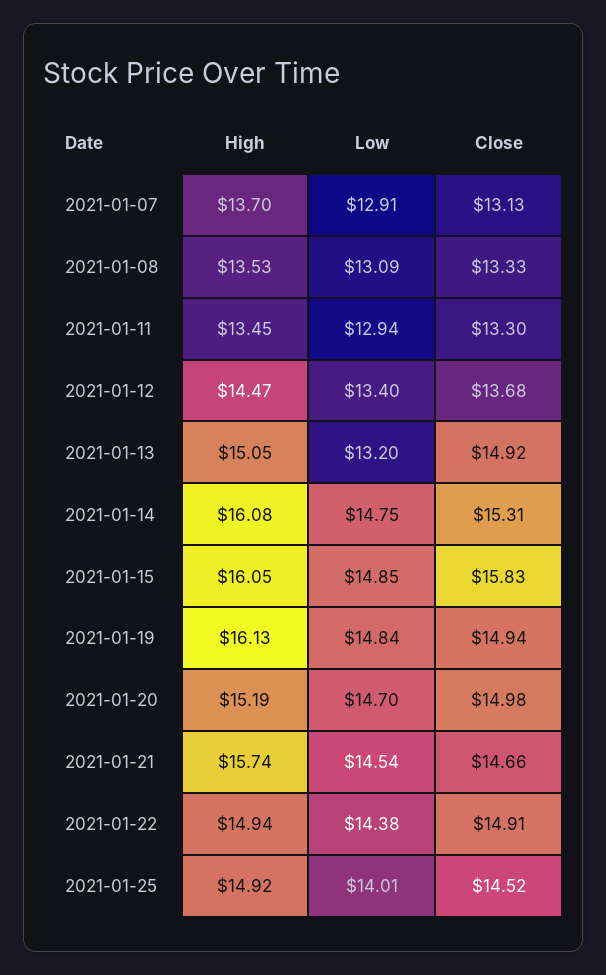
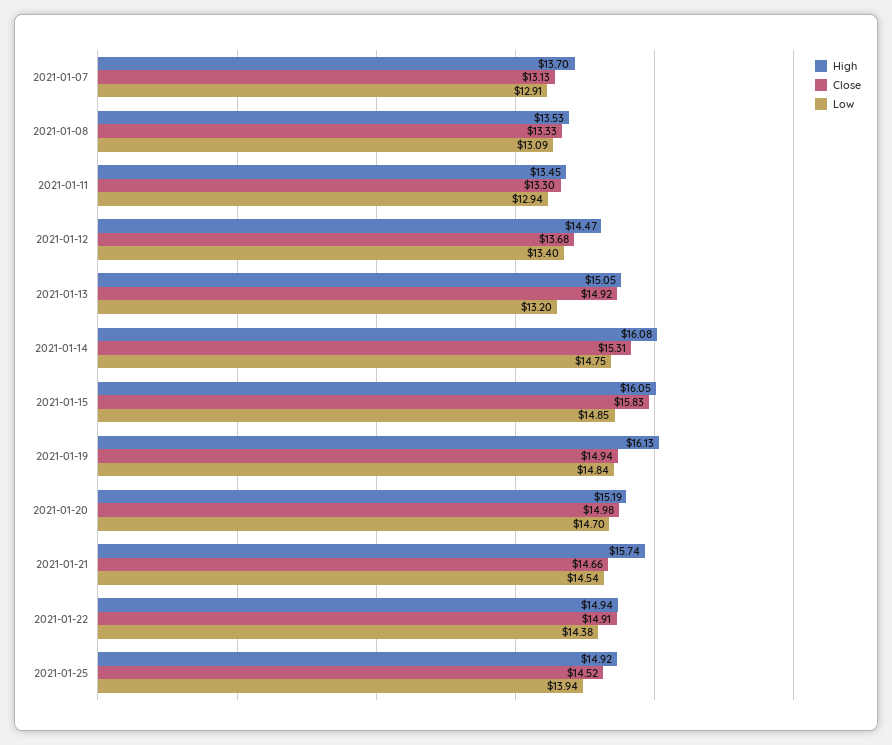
Low, 2021-01-25: 14.01 -> 13.94

